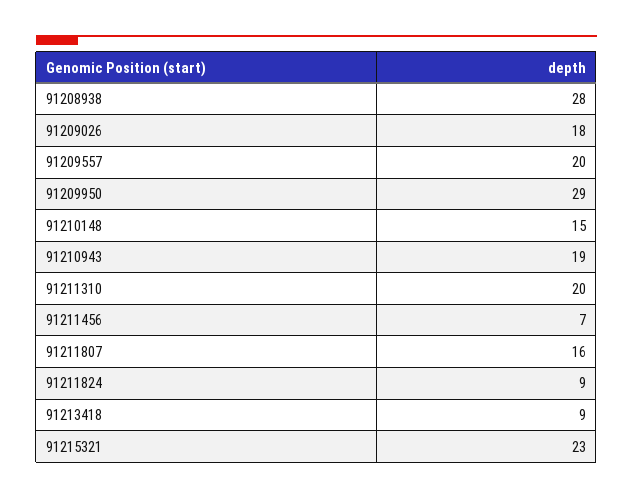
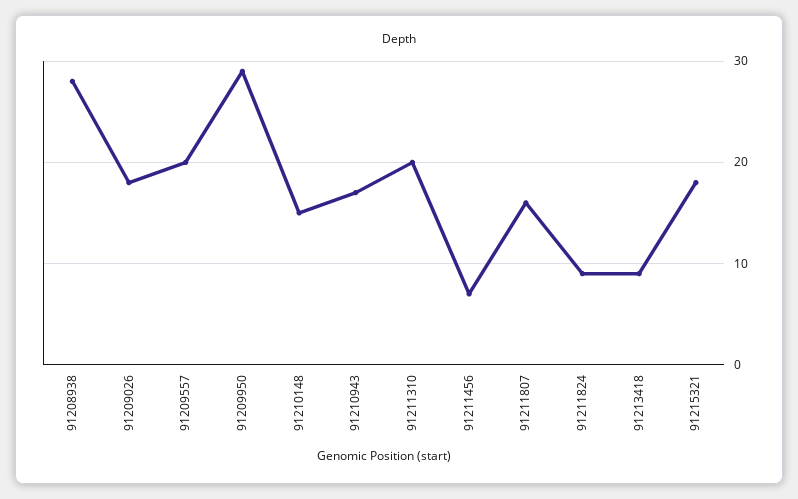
91210943: 19 -> 17
91215321: 23 -> 18

